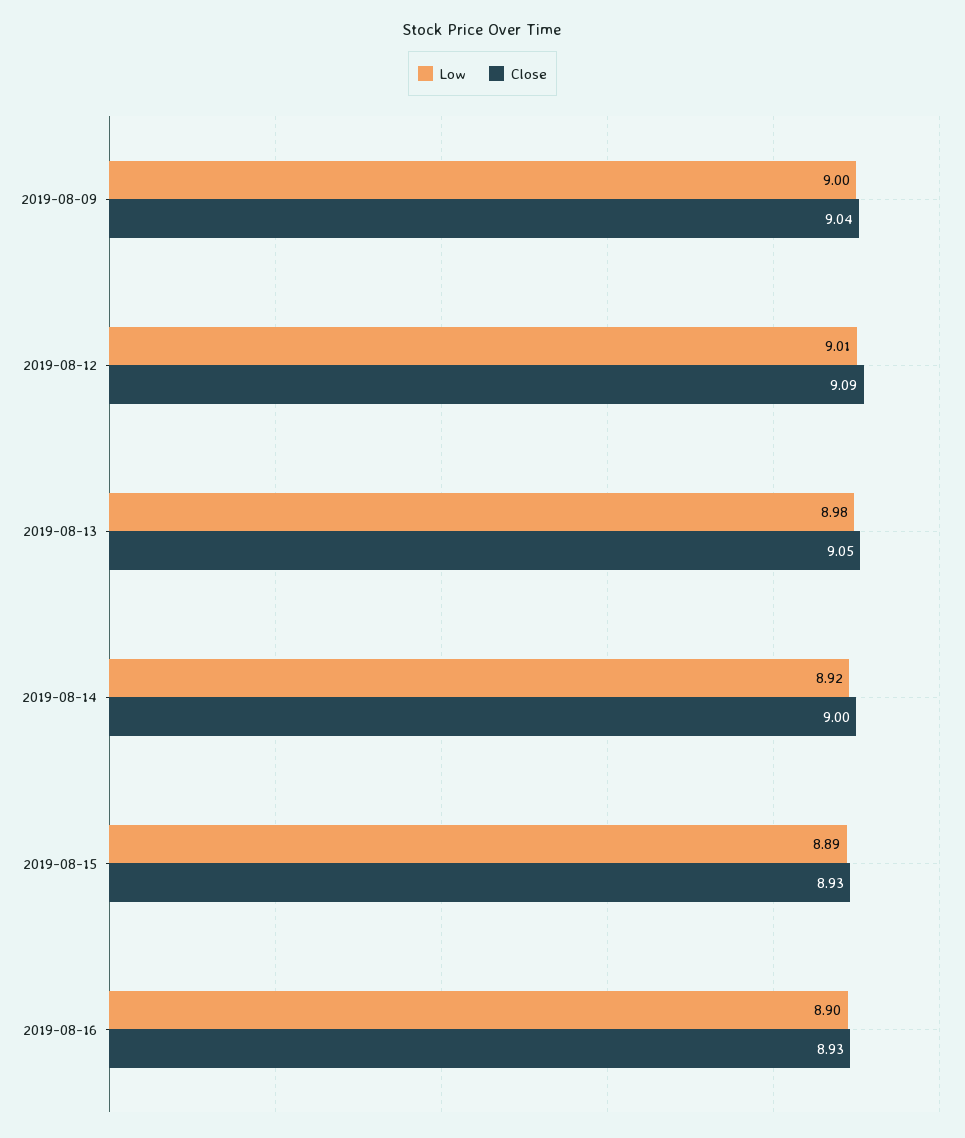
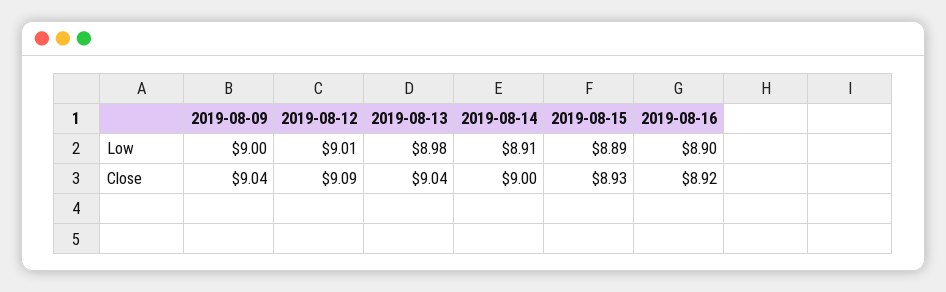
Close, 2019-08-13: 9.05 -> 9.04
Low, 2019-08-14: 8.92 -> 8.91
Close, 2019-08-16: 8.93 -> 8.92

